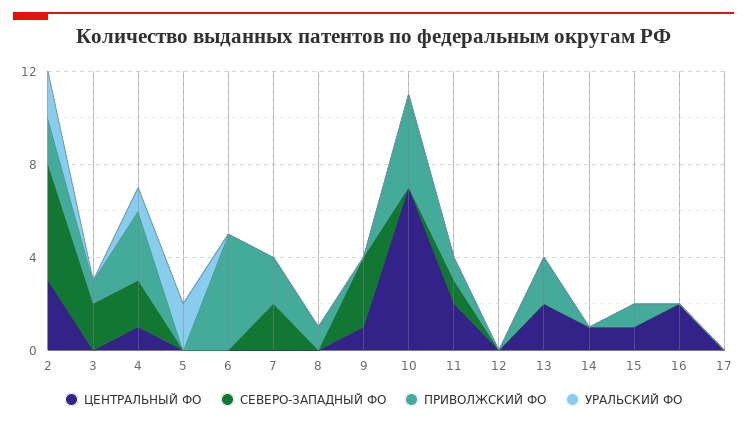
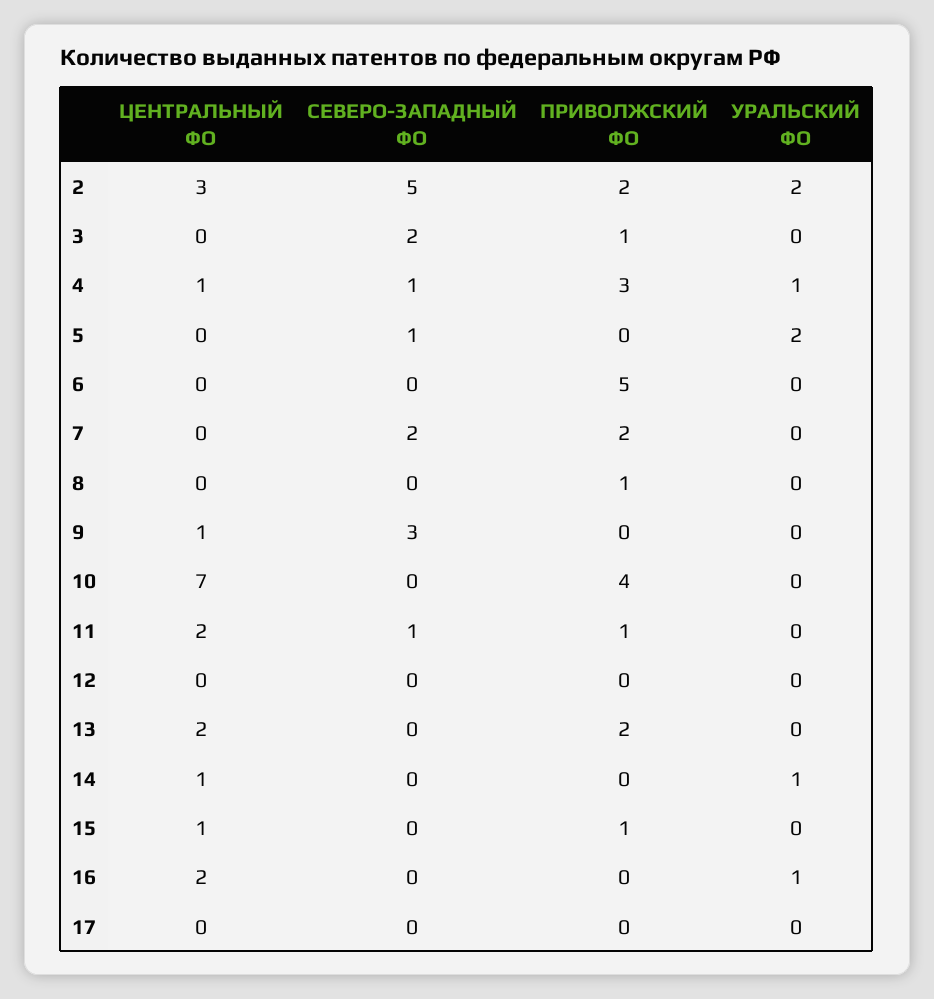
СЕВЕРО-ЗАПАДНЫЙ ФО, 4: 2 -> 1
СЕВЕРО-ЗАПАДНЫЙ ФО, 5: 0 -> 1
УРАЛЬСКИЙ ФО, 14: 0 -> 1
УРАЛЬСКИЙ ФО, 16: 0 -> 1

